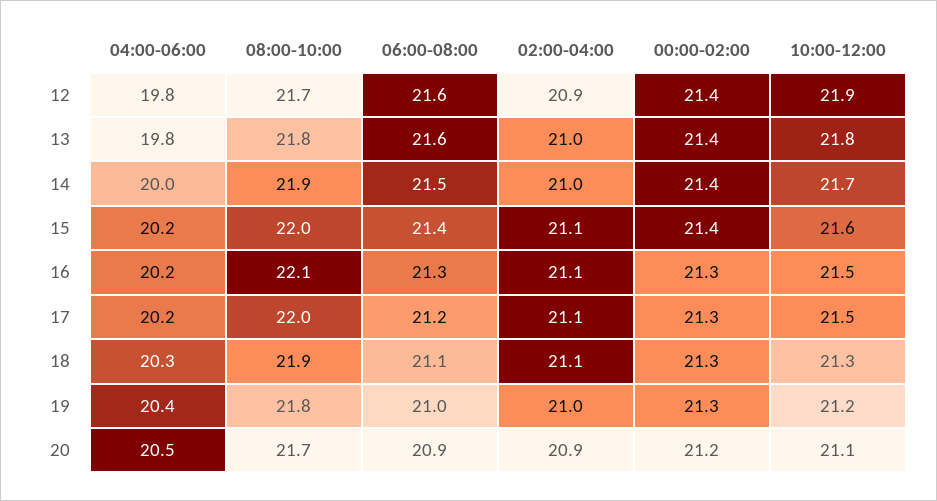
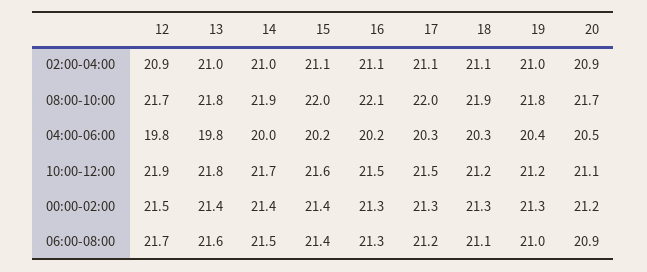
06:00-08:00, 12: 21.6 -> 21.7
00:00-02:00, 12: 21.4 -> 21.5
04:00-06:00, 17: 20.2 -> 20.3
10:00-12:00, 18: 21.3 -> 21.2

